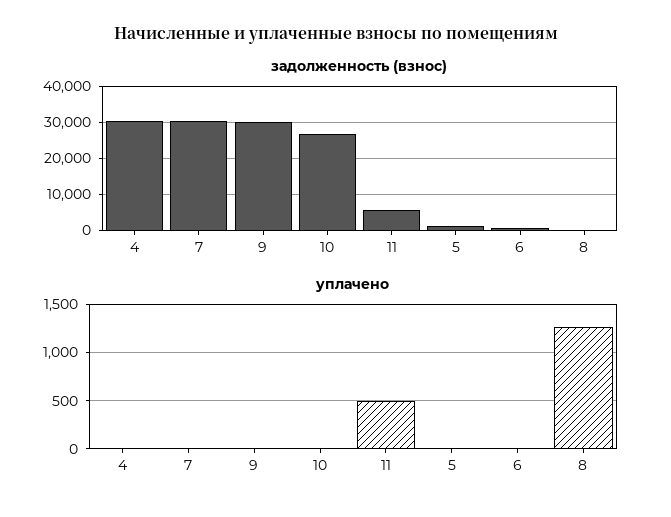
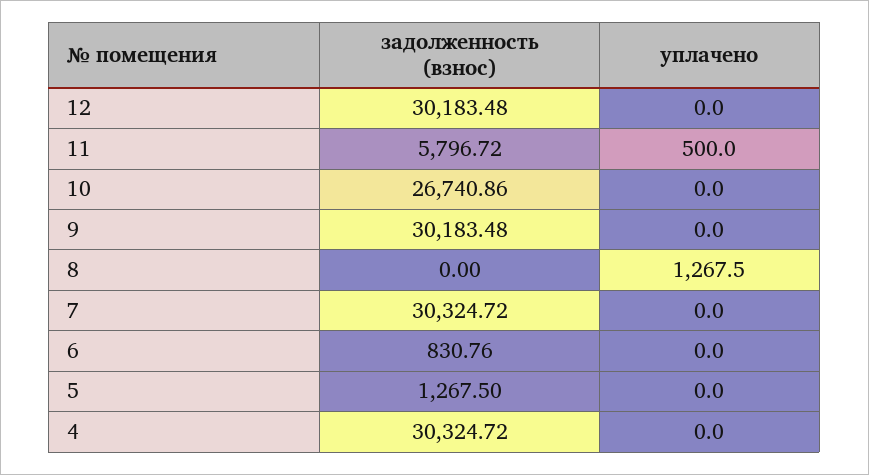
задолженность (взнос), 12: none -> 30183.48
уплачено, 12: none -> 0

